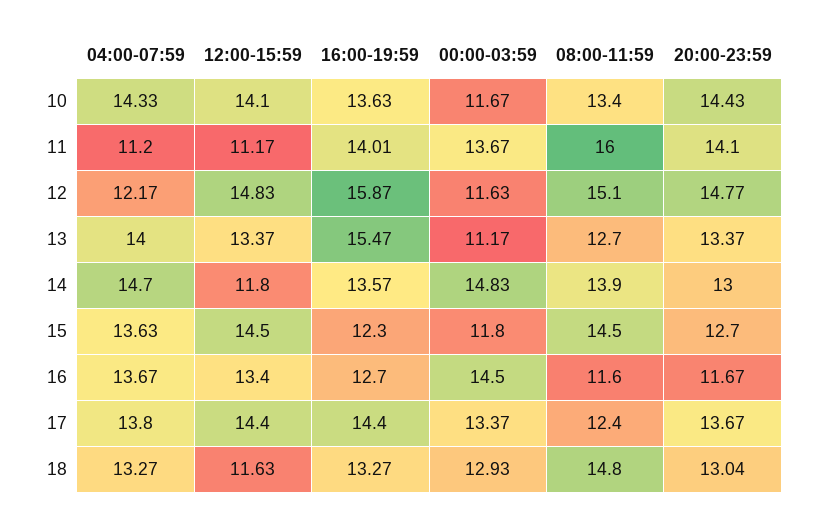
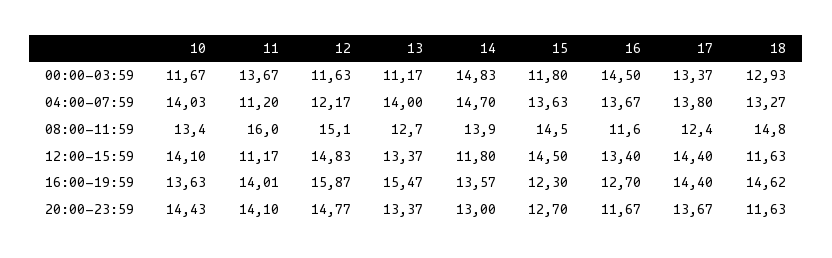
04:00-07:59, 10: 14.33 -> 14.03
16:00-19:59, 18: 13.27 -> 14.62
20:00-23:59, 18: 13.04 -> 11.63

